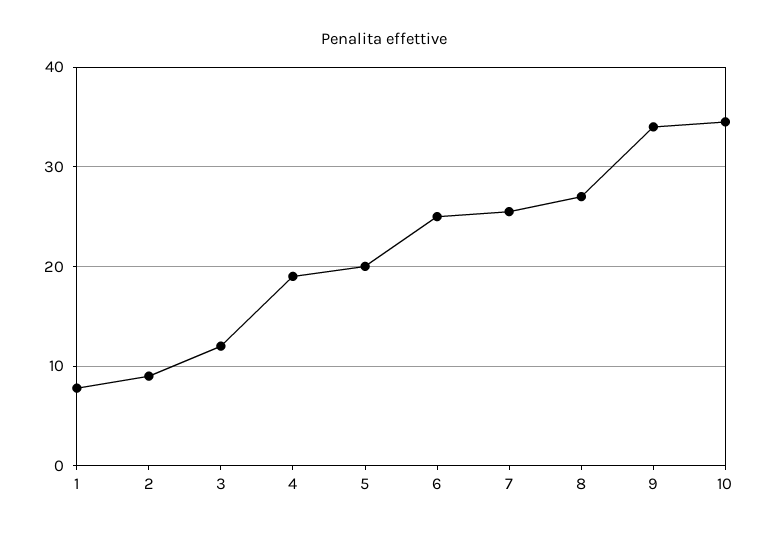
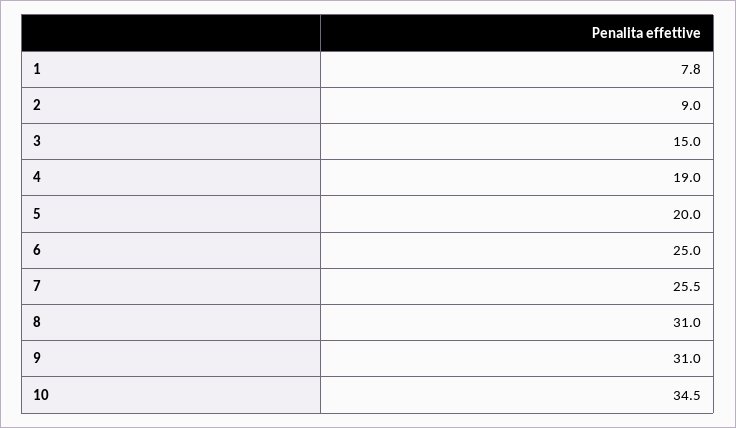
3: 12 -> 15
8: 27 -> 31
9: 34 -> 31

